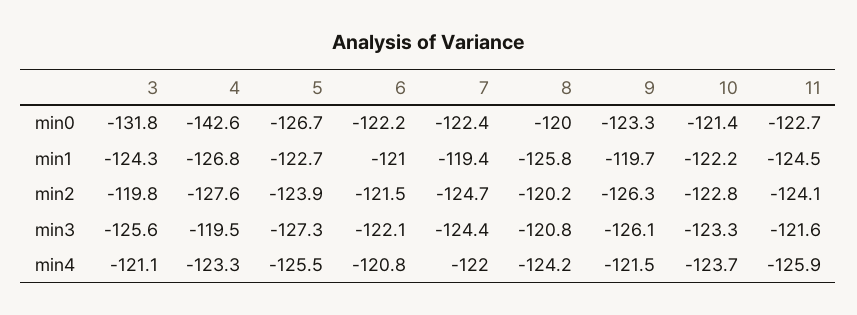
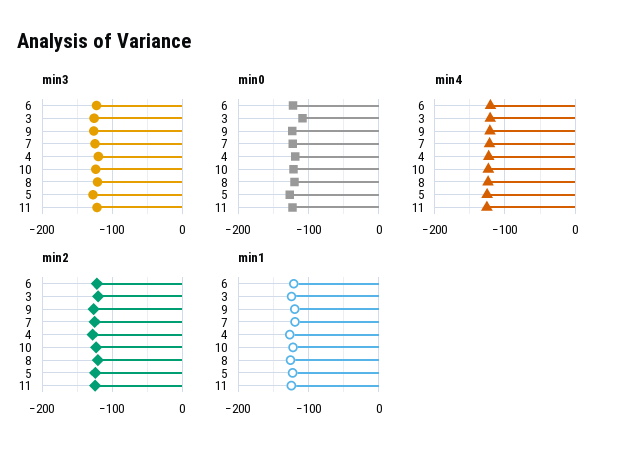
min0, 3: -131.8 -> -110
min0, 4: -142.6 -> -120

